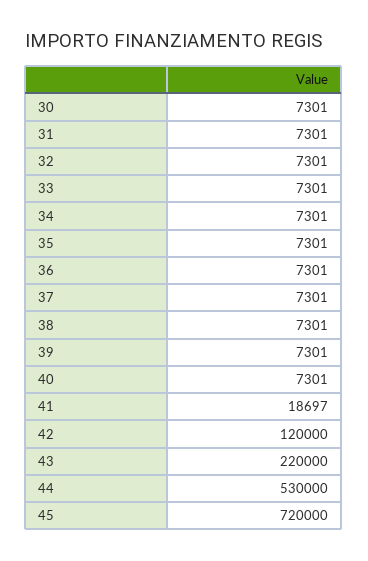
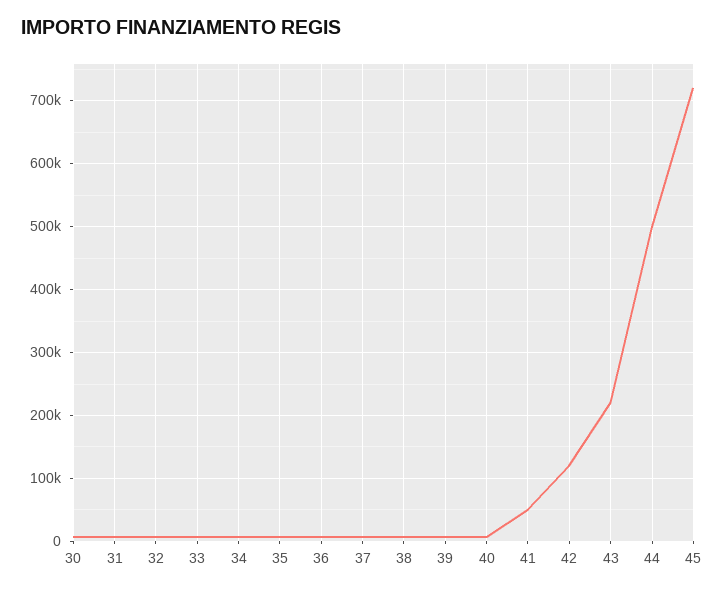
41: 18697 -> 50000
44: 530000 -> 500000

